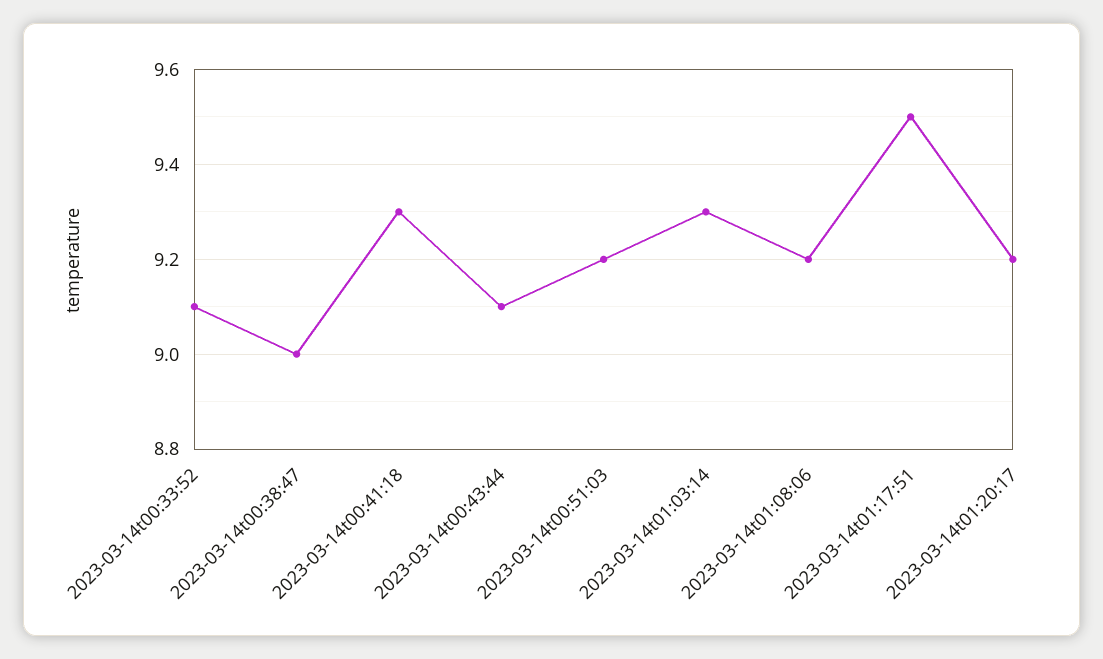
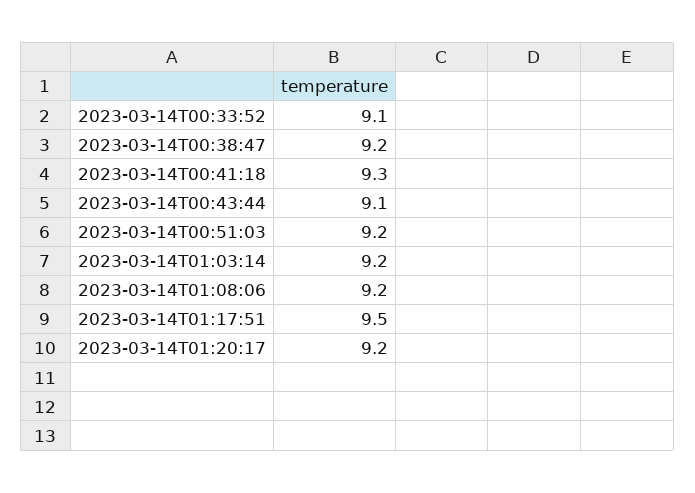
2023-03-14t00:38:47: 9 -> 9.2
2023-03-14t01:03:14: 9.3 -> 9.2

